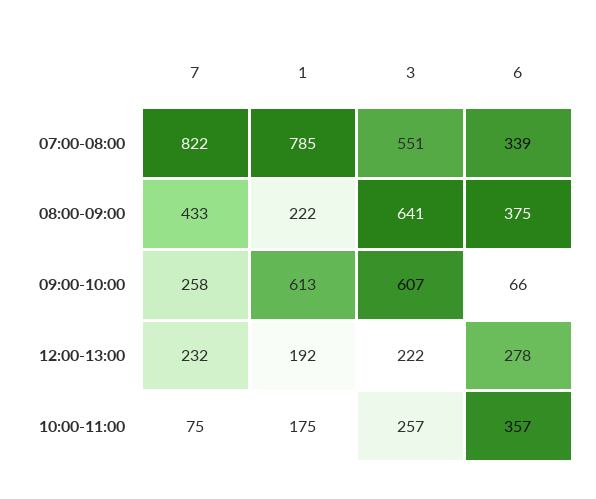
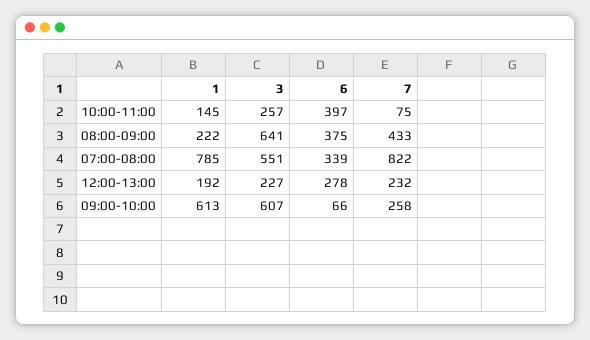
3, 12:00-13:00: 222 -> 227
1, 10:00-11:00: 175 -> 145
6, 10:00-11:00: 357 -> 397

